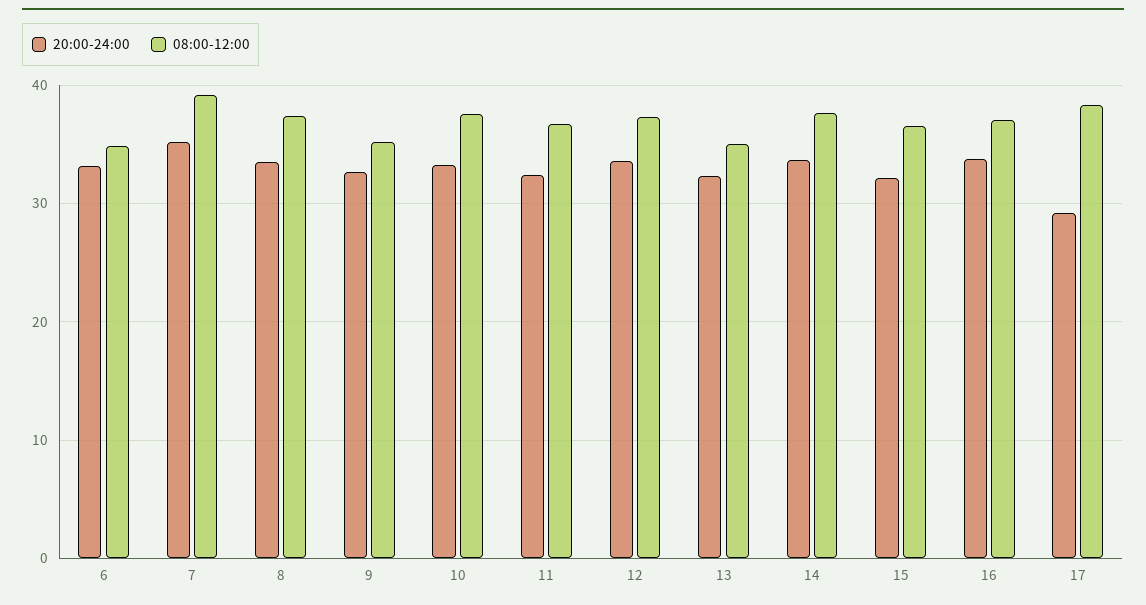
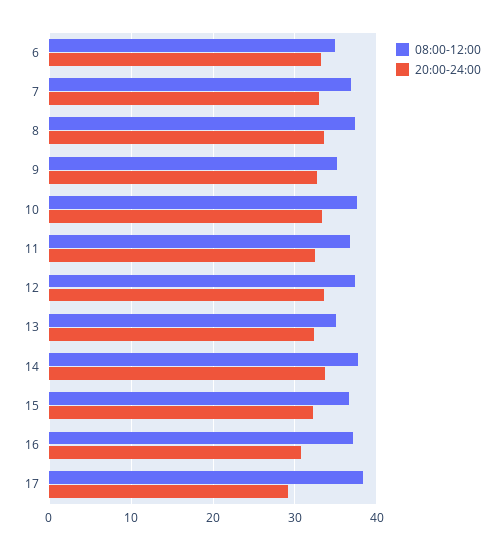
20:00-24:00, 7: 35 -> 33
08:00-12:00, 7: 39 -> 37
20:00-24:00, 16: 34 -> 31

